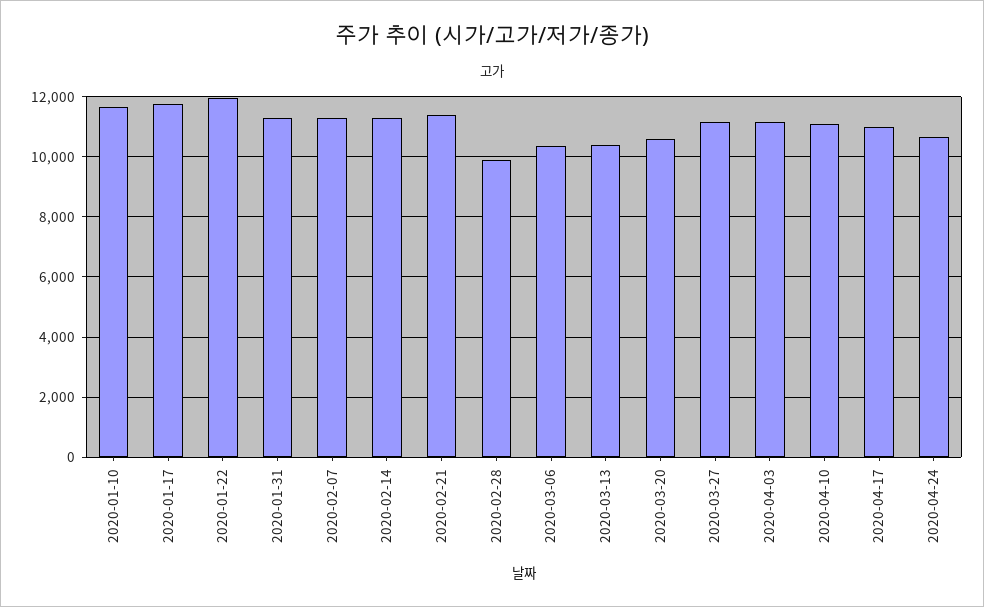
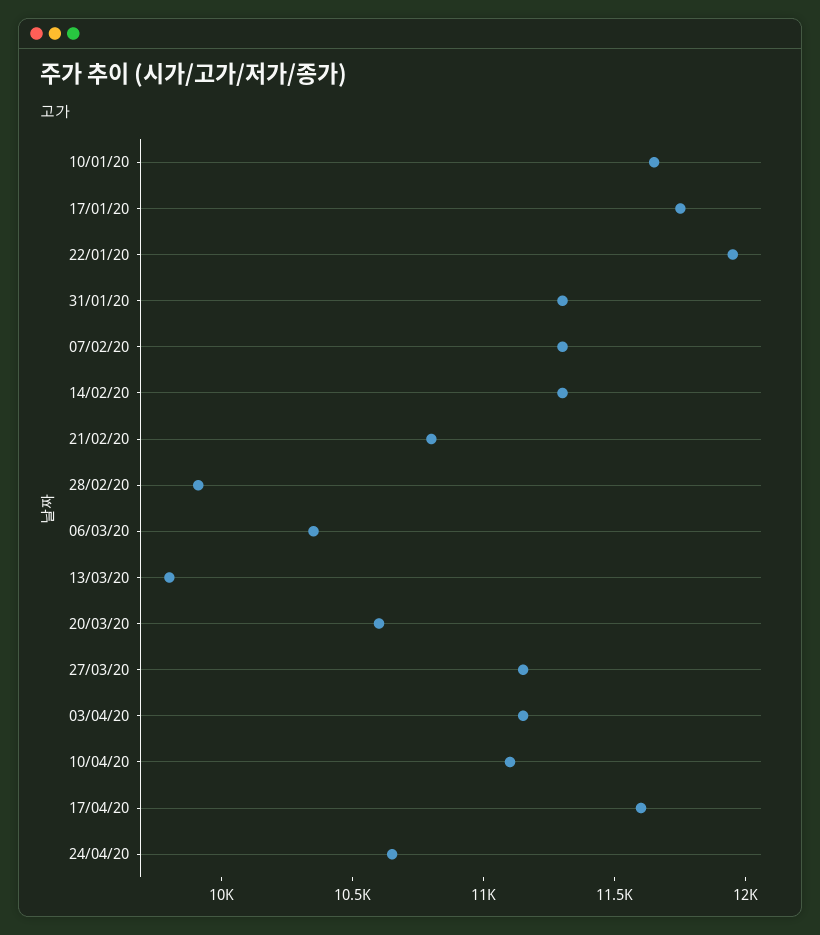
2020-02-21: 11400 -> 10800
2020-03-13: 10400 -> 9800
2020-04-17: 11000 -> 11600

